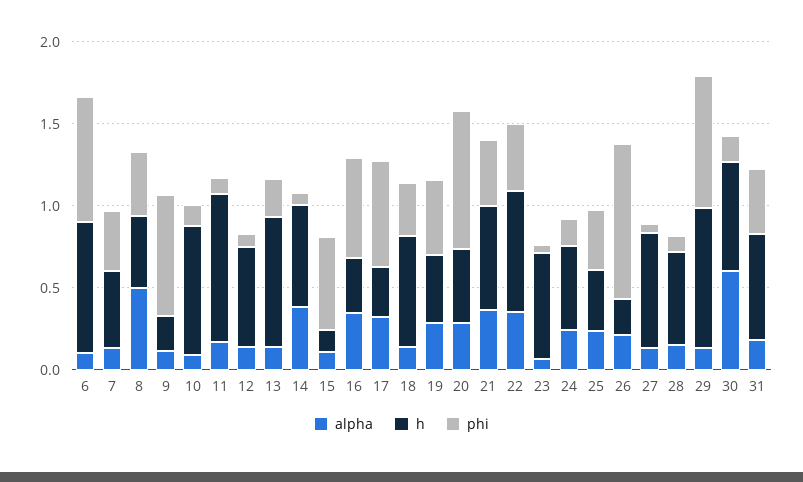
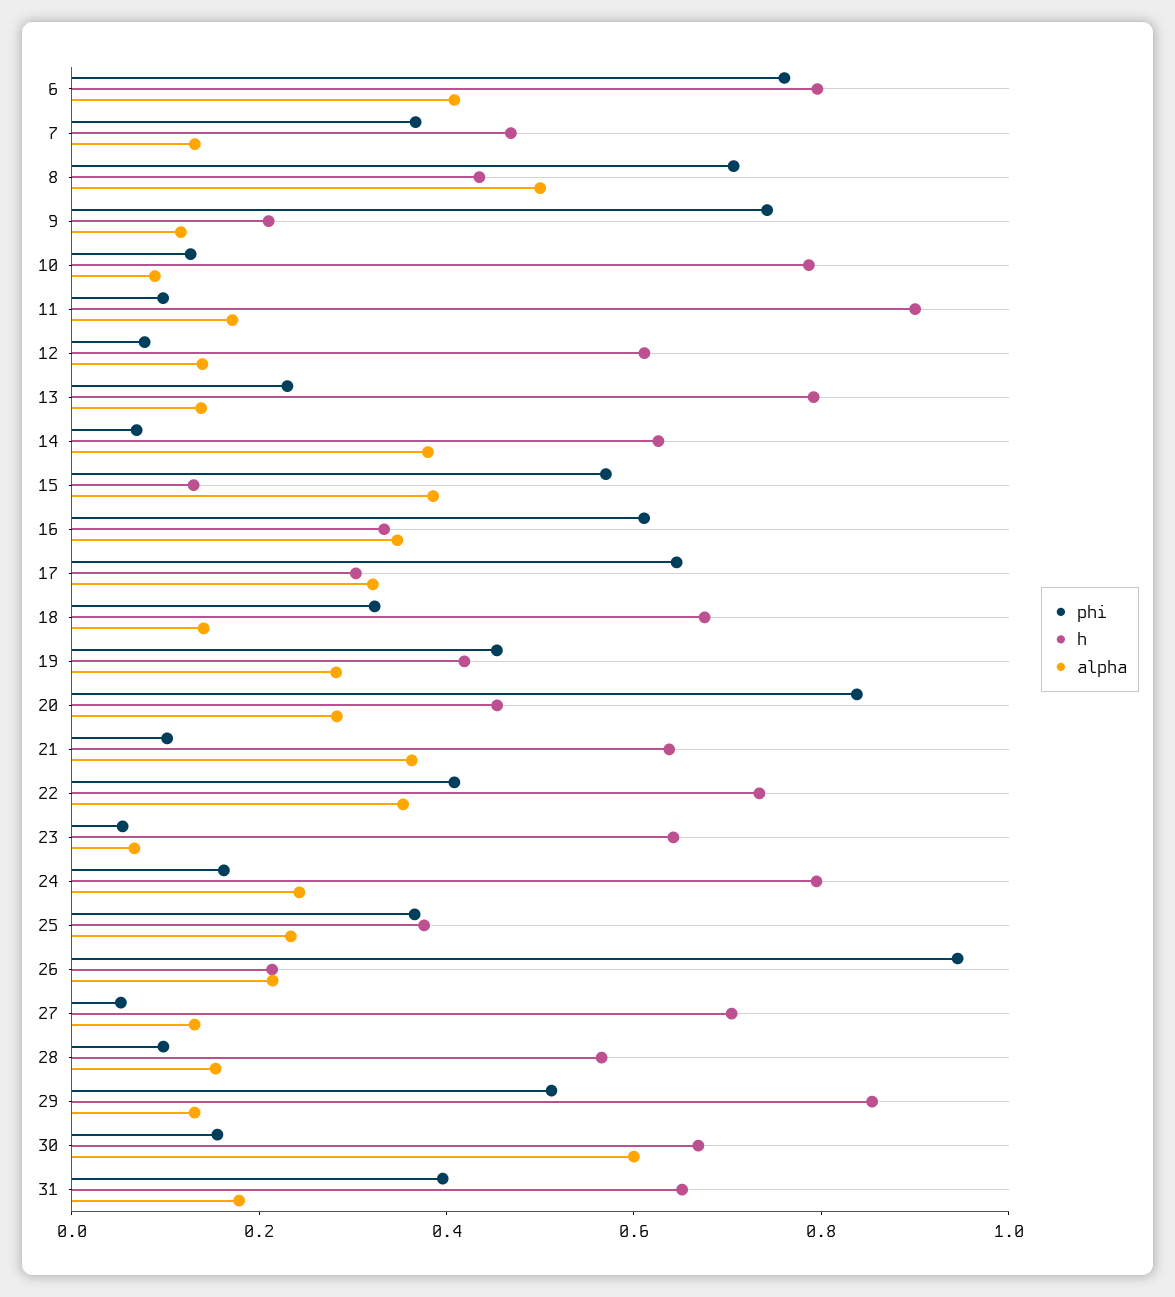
alpha, 6: 0.1 -> 0.4
phi, 8: 0.4 -> 0.7
alpha, 15: 0.1 -> 0.4
phi, 21: 0.4 -> 0.1
h, 24: 0.5 -> 0.8
phi, 29: 0.8 -> 0.5

